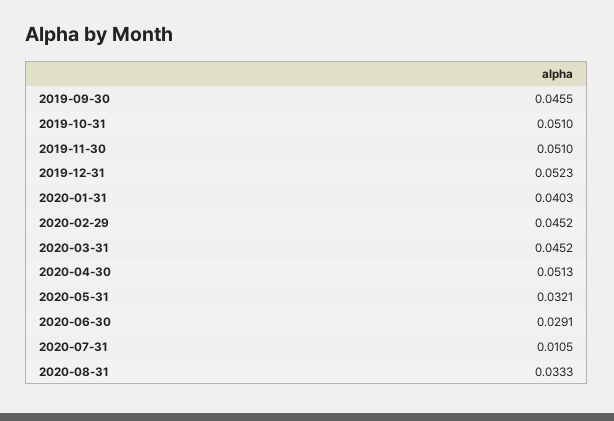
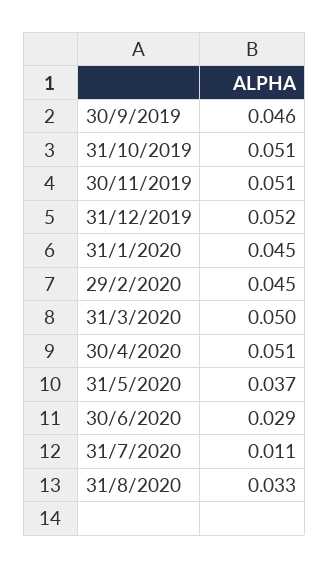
2020-01-31: 0.0403 -> 0.045
2020-03-31: 0.0452 -> 0.05
2020-05-31: 0.0321 -> 0.037

